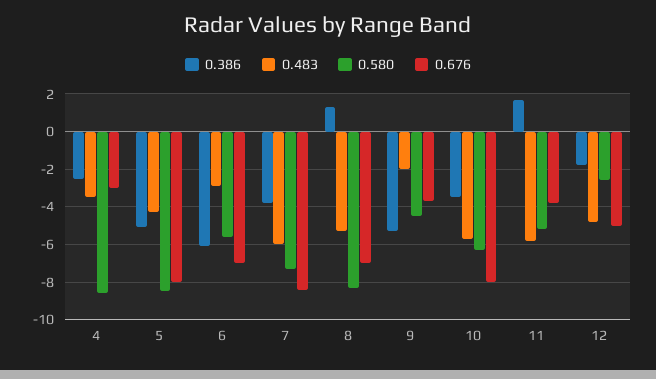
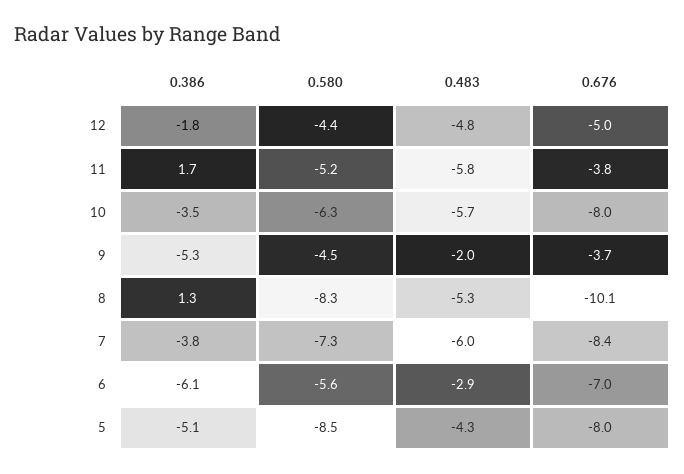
0.386, 4: -2.5 -> none
0.483, 4: -3.5 -> none
0.580, 4: -8.5 -> none
0.676, 4: -3 -> none
0.676, 8: -7 -> -10.1
0.580, 12: -2.5 -> -4.4

